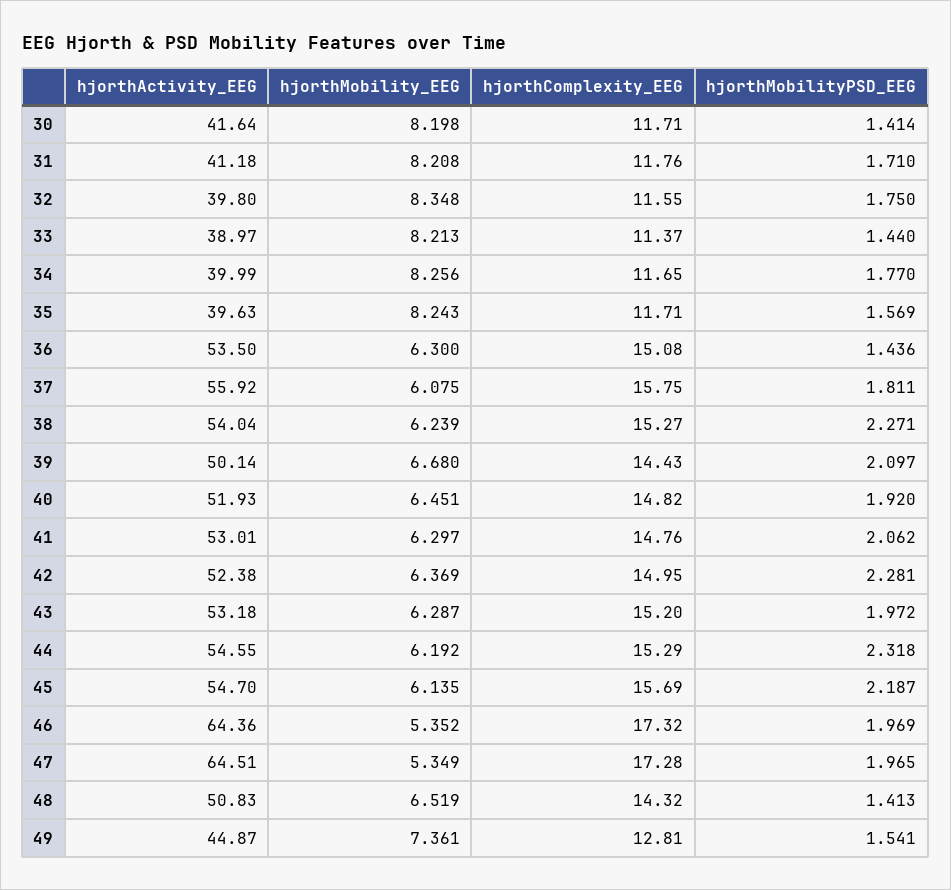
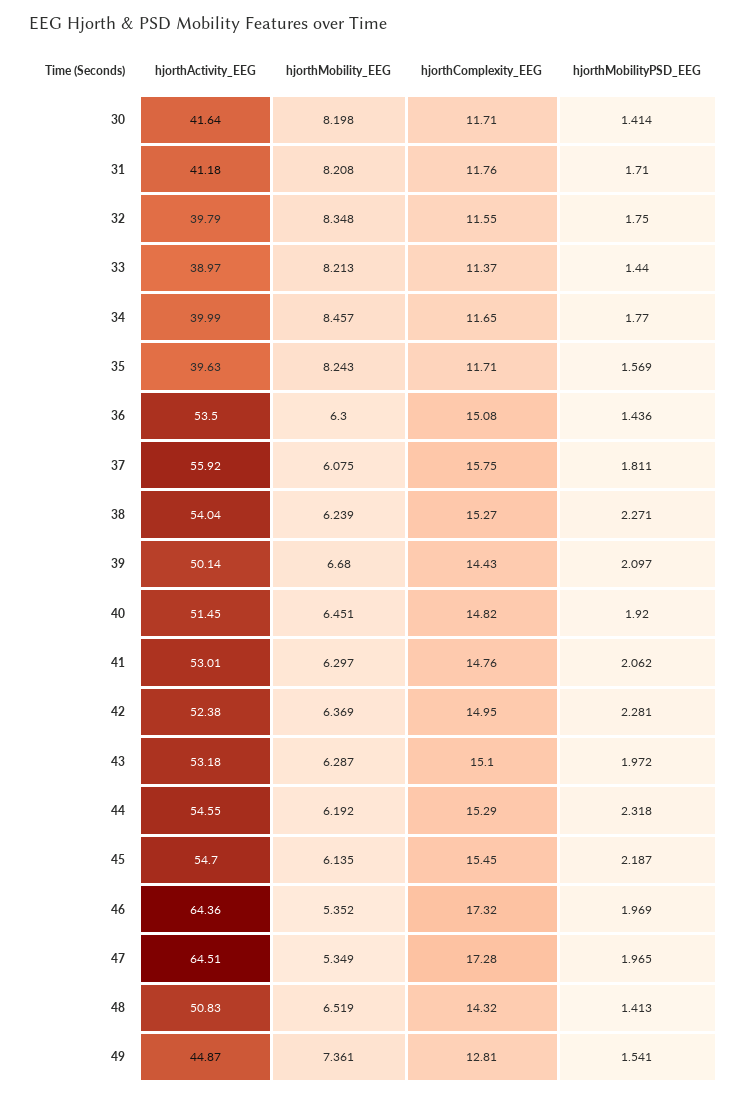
hjorthActivity_EEG, 32: 39.8 -> 39.79
hjorthMobility_EEG, 34: 8.256 -> 8.457
hjorthActivity_EEG, 40: 51.93 -> 51.45
hjorthComplexity_EEG, 43: 15.2 -> 15.1
hjorthComplexity_EEG, 45: 15.69 -> 15.45

